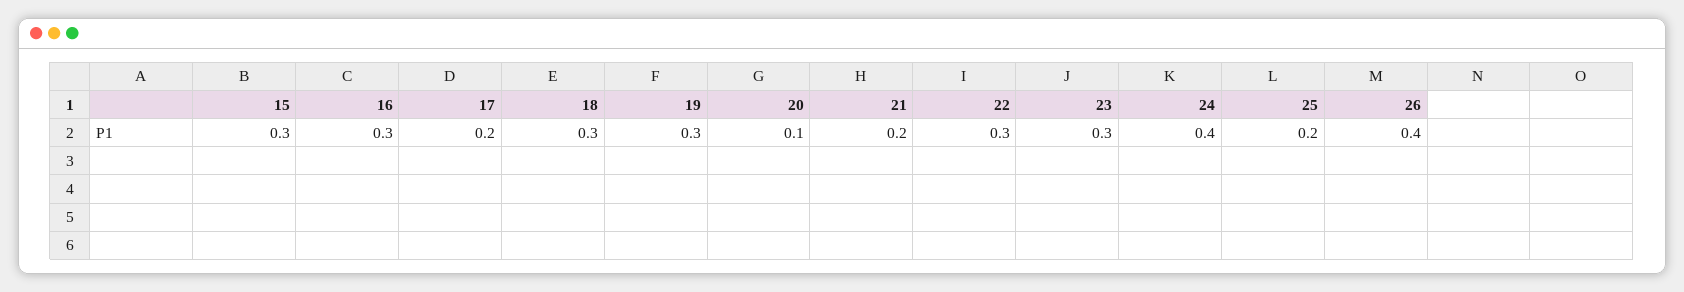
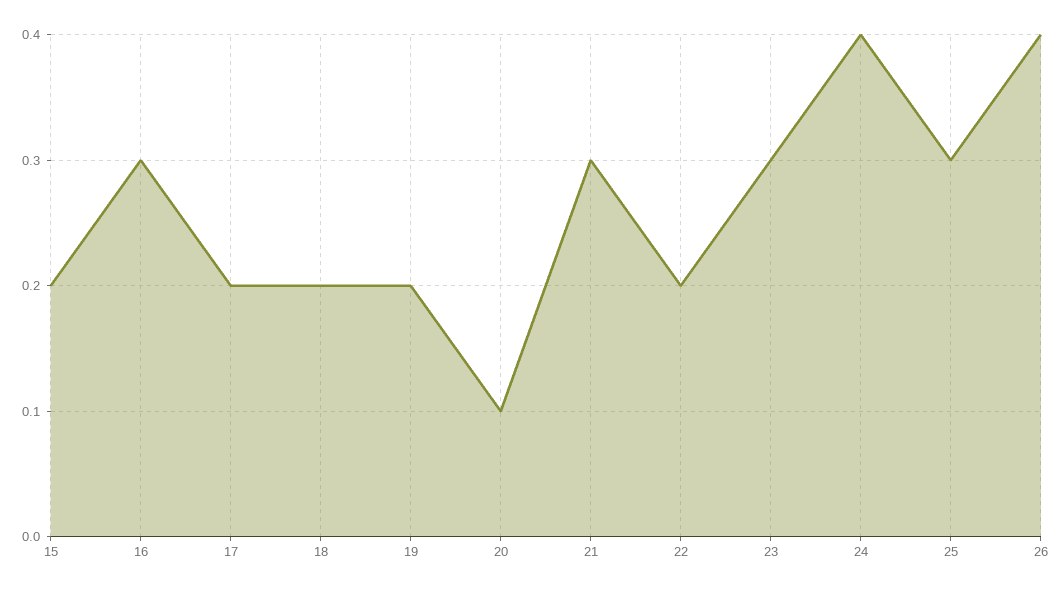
15: 0.3 -> 0.2
18: 0.3 -> 0.2
19: 0.3 -> 0.2
21: 0.2 -> 0.3
22: 0.3 -> 0.2
25: 0.2 -> 0.3

